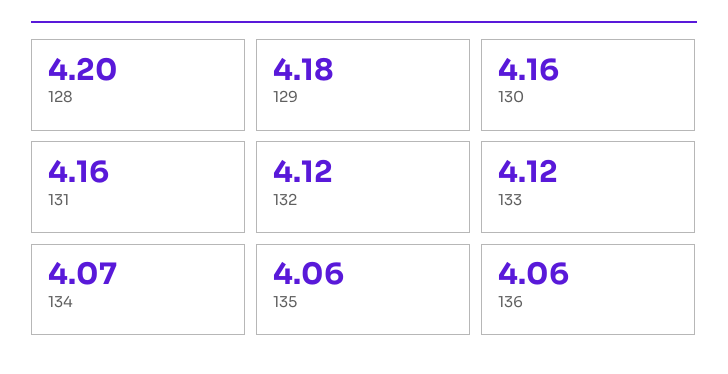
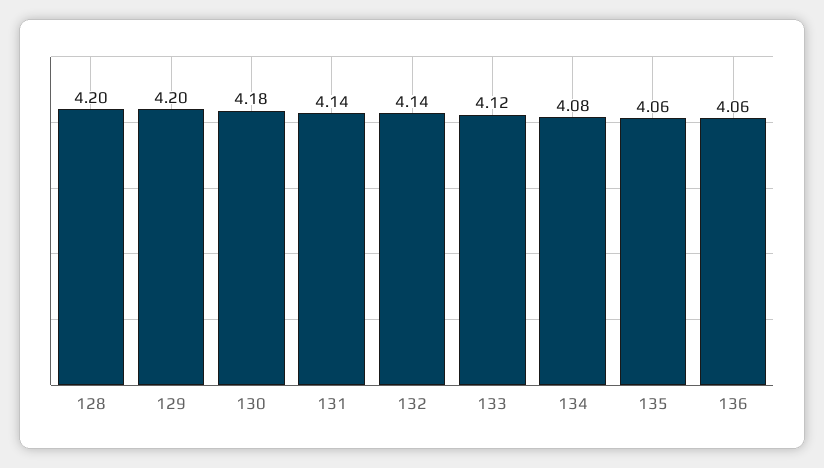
129: 4.18 -> 4.2
130: 4.16 -> 4.18
131: 4.16 -> 4.14
132: 4.12 -> 4.14
134: 4.07 -> 4.08

